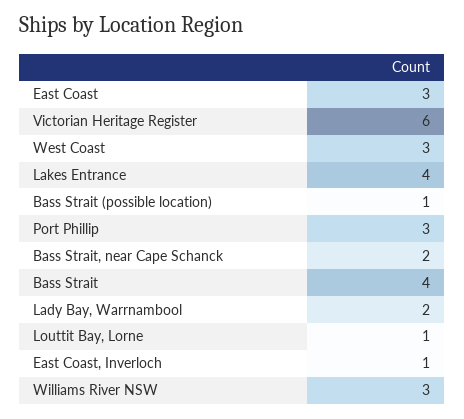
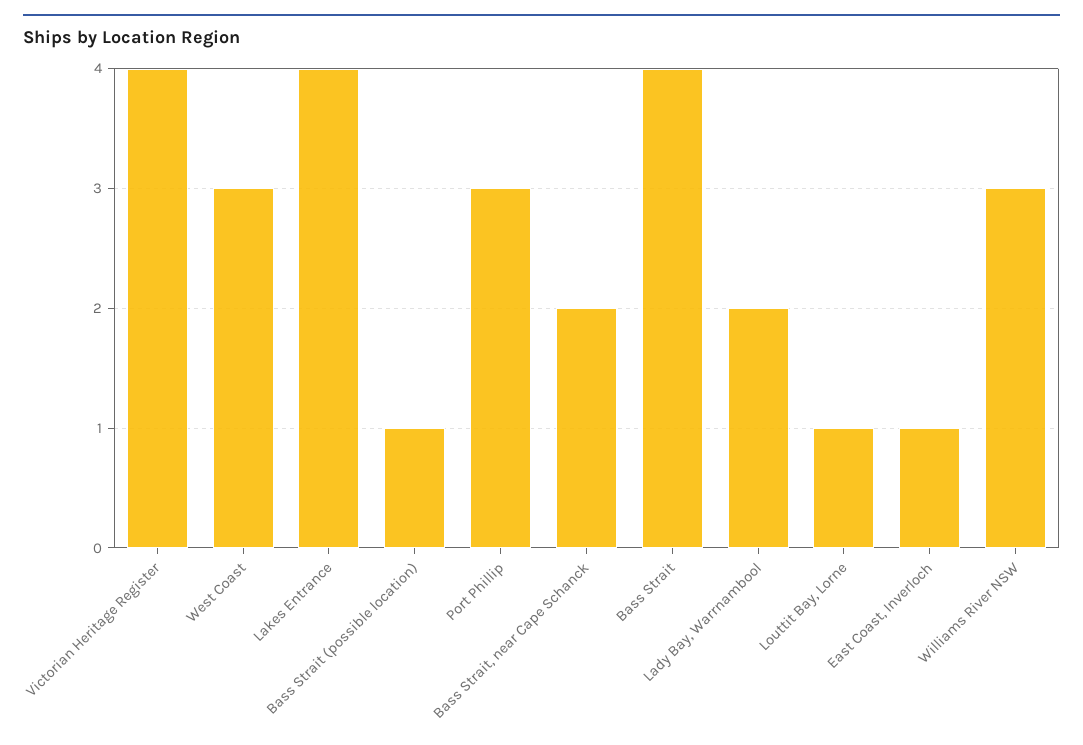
East Coast: 3 -> none
Victorian Heritage Register: 6 -> 4

